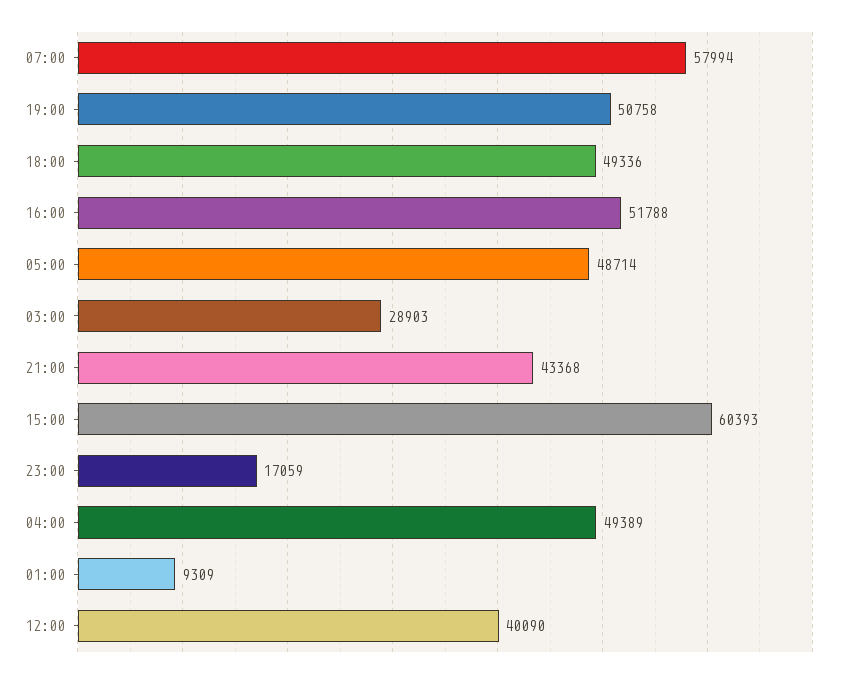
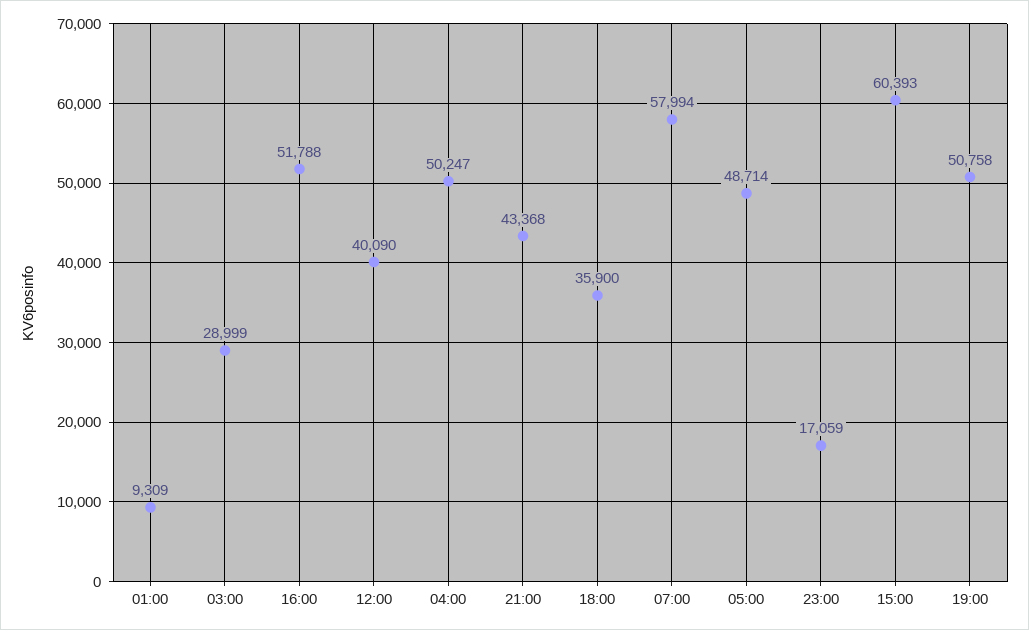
18:00: 49336 -> 35900
03:00: 28903 -> 28999
04:00: 49389 -> 50247

